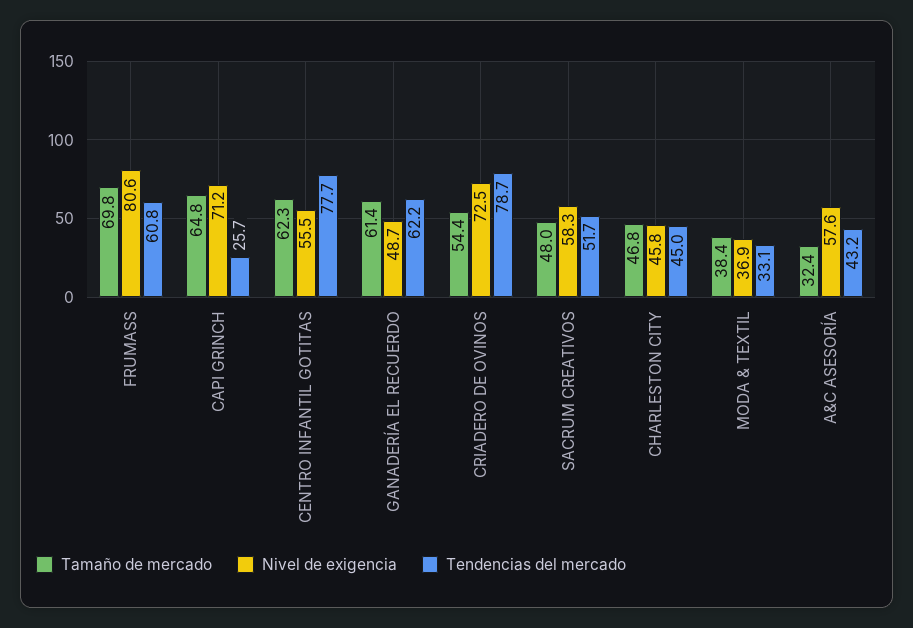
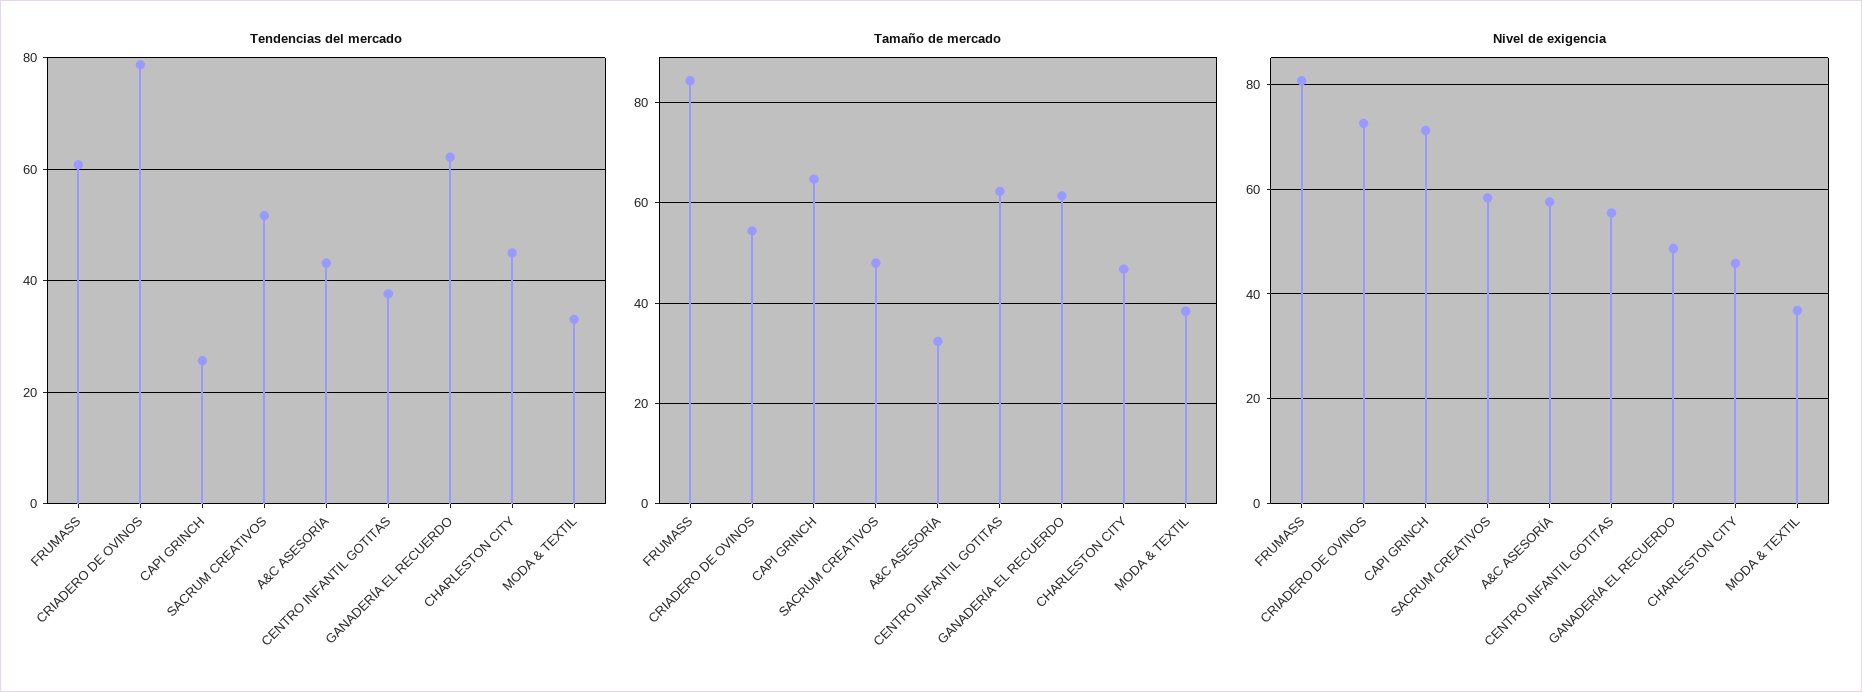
Tamaño de mercado, FRUMASS: 69.8 -> 84
Tendencias del mercado, CENTRO INFANTIL GOTITAS: 77.7 -> 38

